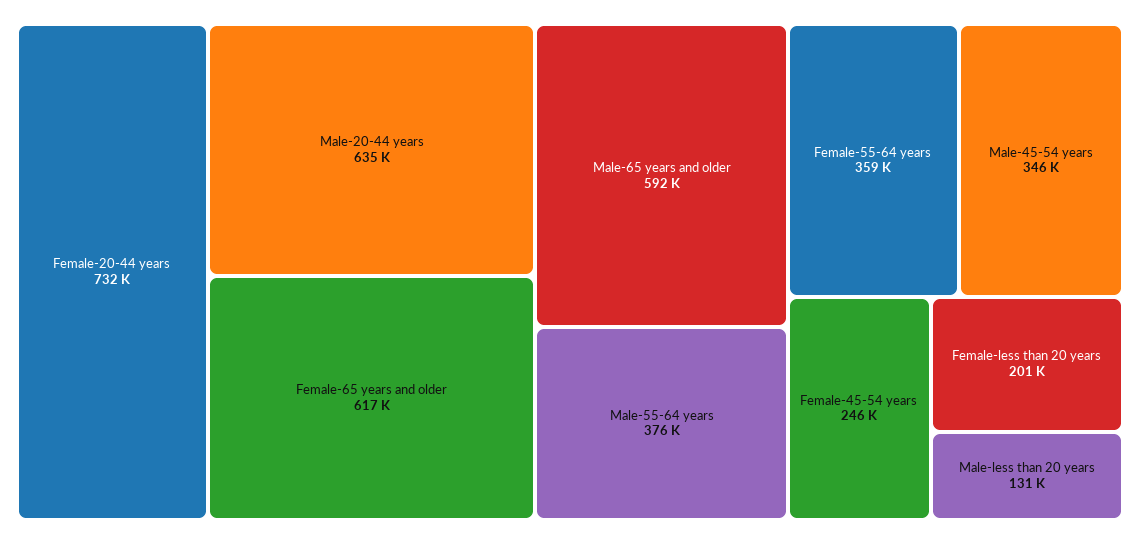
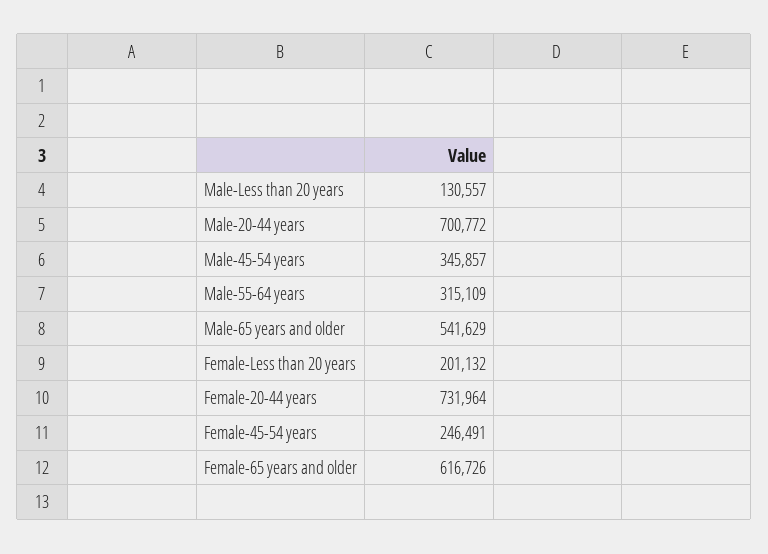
Male-20-44 years: 635000 -> 700772
Male-65 years and older: 592000 -> 541629
Male-55-64 years: 376000 -> 315109
Female-55-64 years: 359000 -> none

